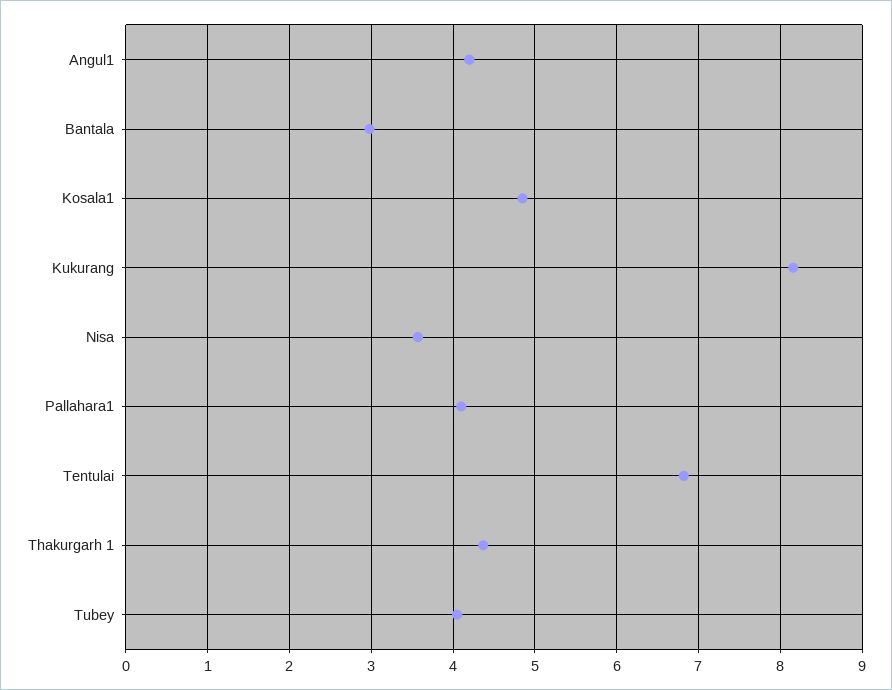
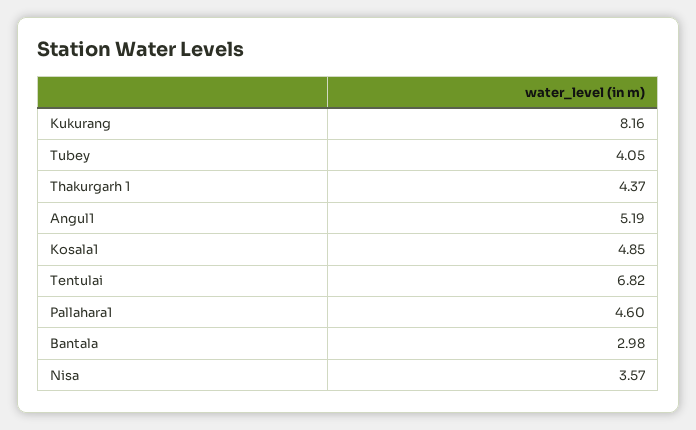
Angul1: 4.2 -> 5.19
Pallahara1: 4.1 -> 4.6

